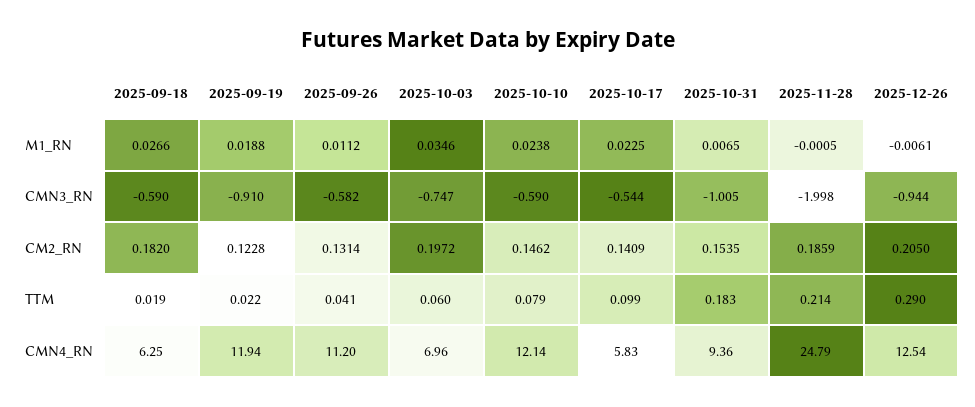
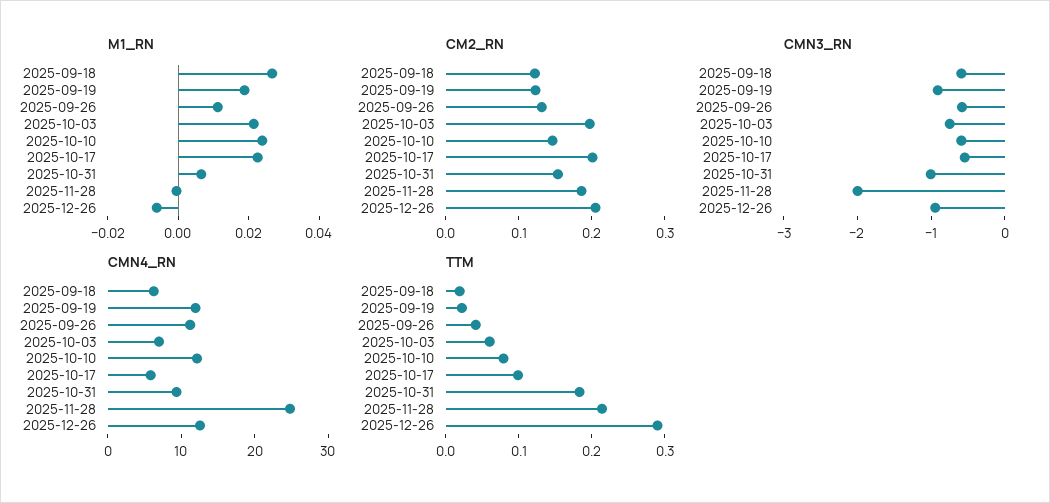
M1_RN, 2025-10-03: 0.0346 -> 0.02
CM2_RN, 2025-09-18: 0.182 -> 0.12
CM2_RN, 2025-10-17: 0.1409 -> 0.2

